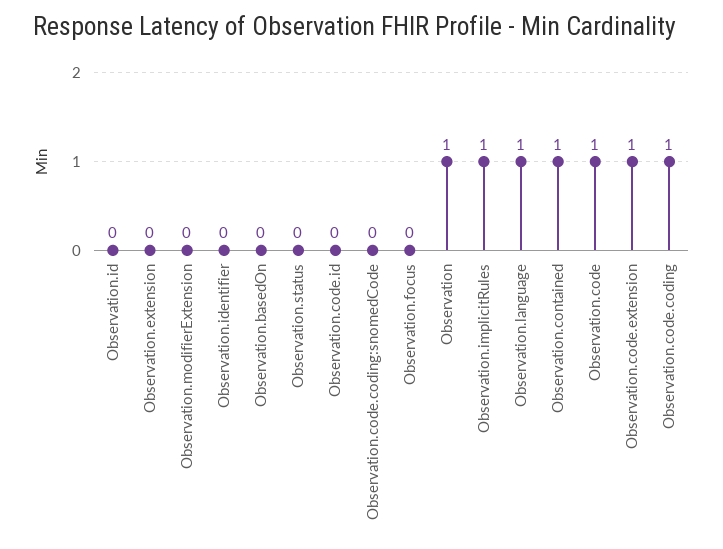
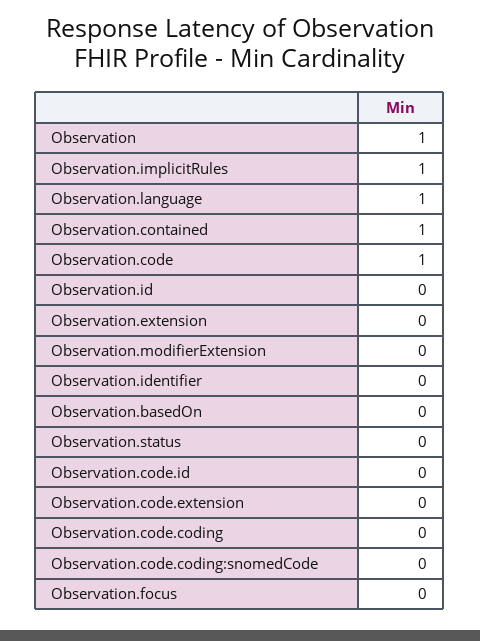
Observation.code.extension: 1 -> 0
Observation.code.coding: 1 -> 0

